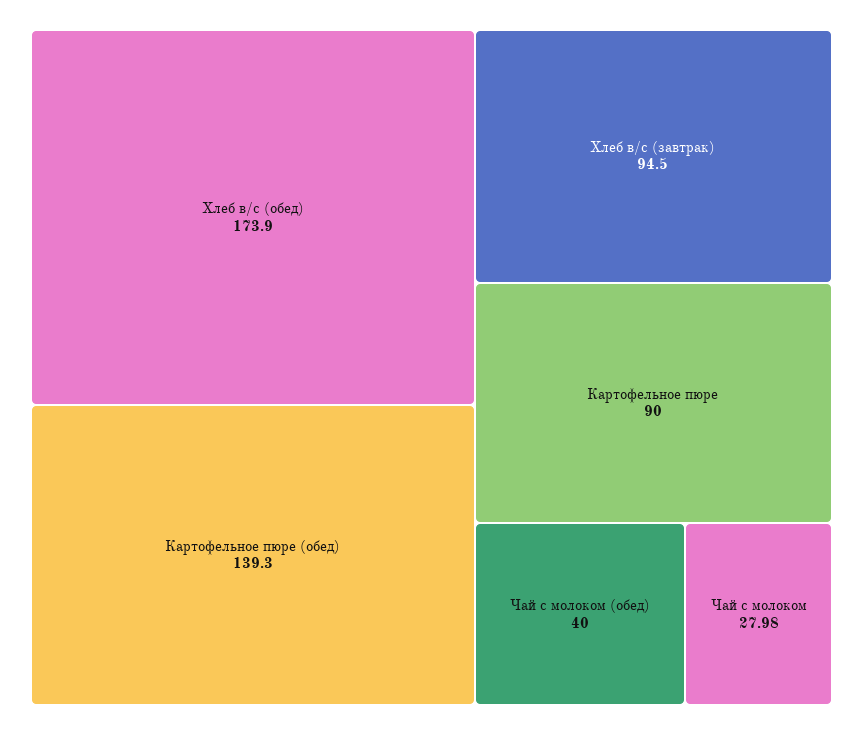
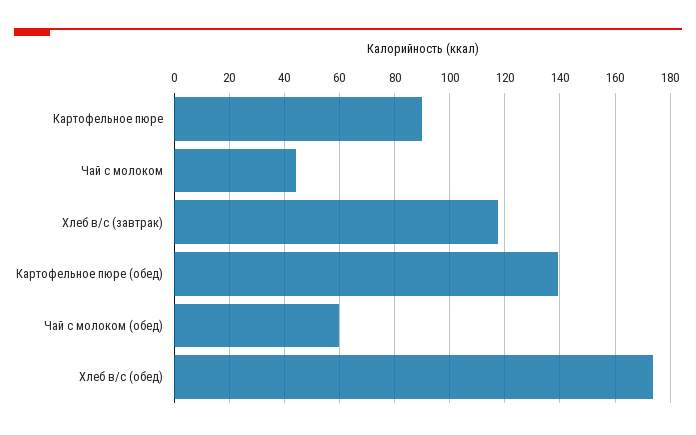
Хлеб в/с (завтрак): 94.5 -> 117.5
Чай с молоком (обед): 40 -> 60
Чай с молоком: 27.98 -> 45

